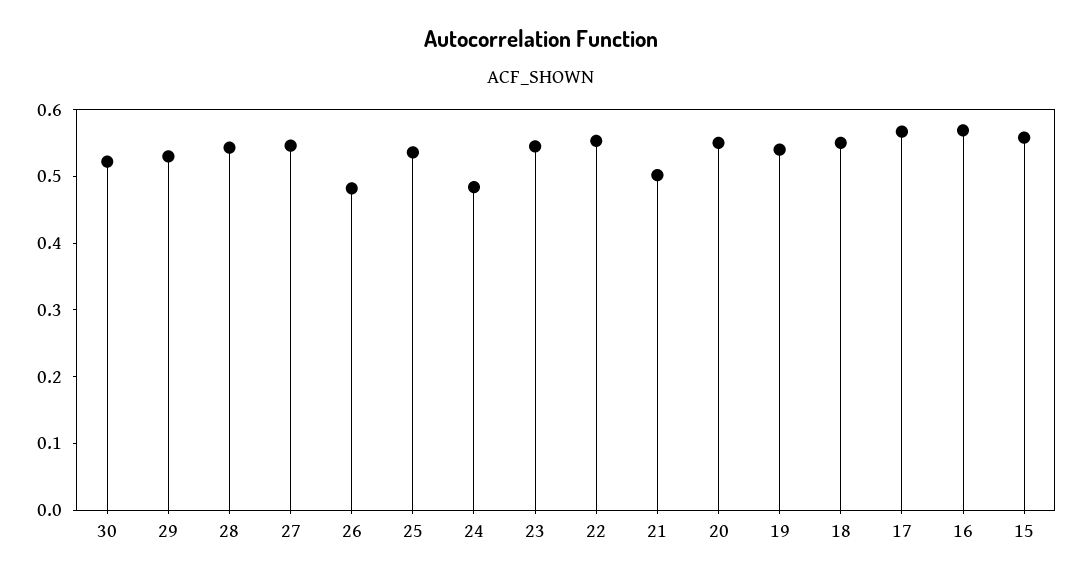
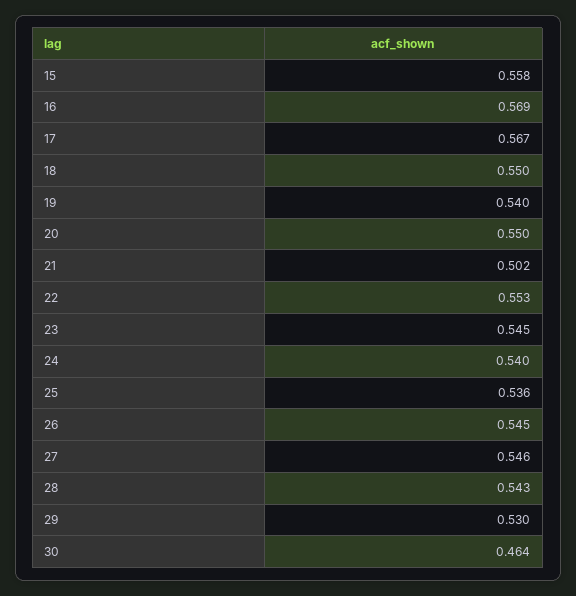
30: 0.52 -> 0.464
26: 0.48 -> 0.545
24: 0.48 -> 0.54

